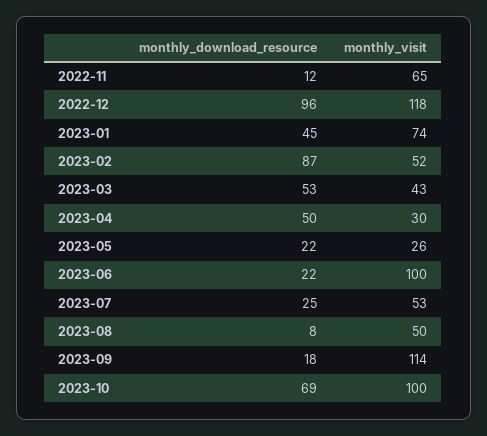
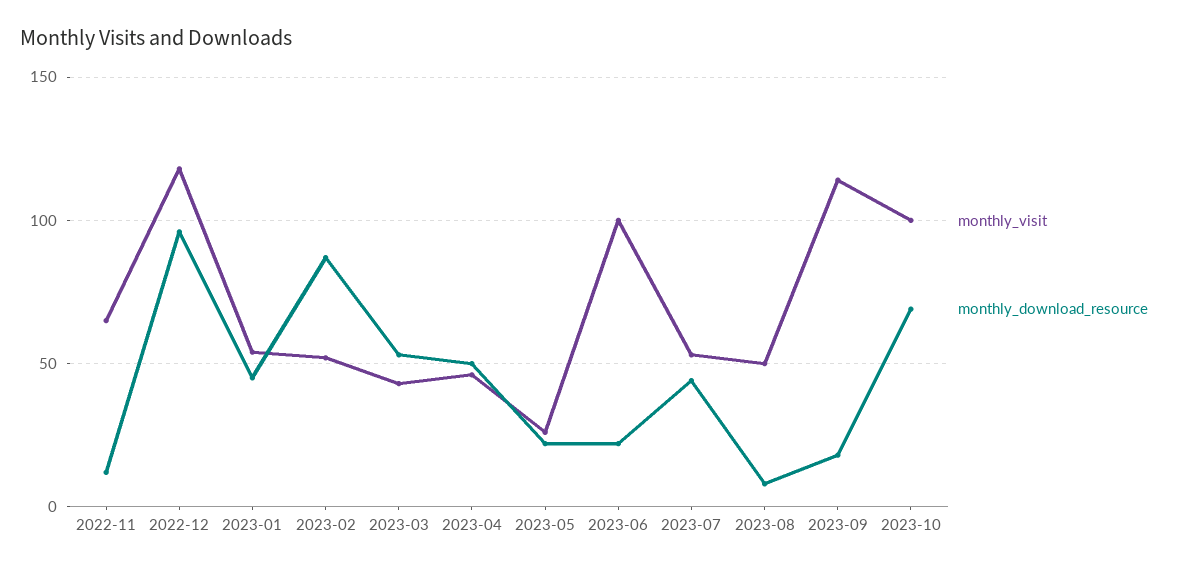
monthly_visit, 2023-01: 74 -> 55
monthly_visit, 2023-04: 30 -> 45
monthly_download_resource, 2023-07: 25 -> 45

